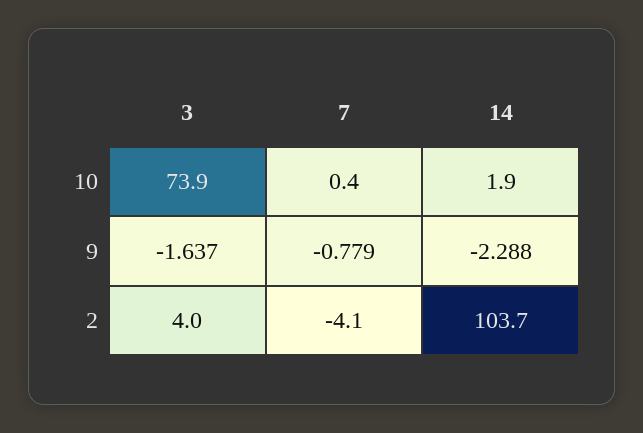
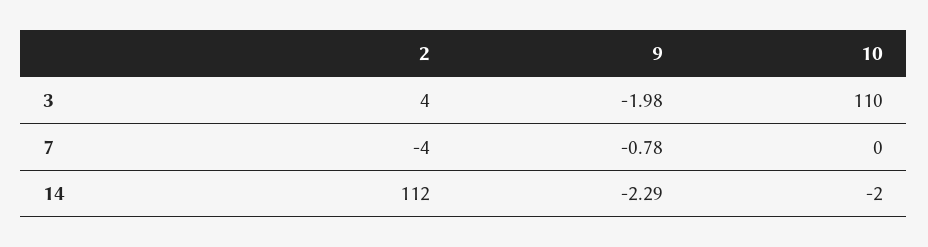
3, 10: 73.9 -> 110
14, 10: 1.9 -> -2
3, 9: -1.637 -> -1.98
14, 2: 103.7 -> 112

